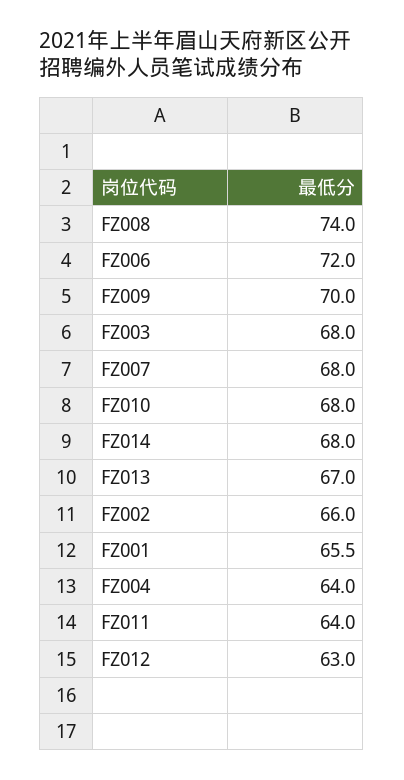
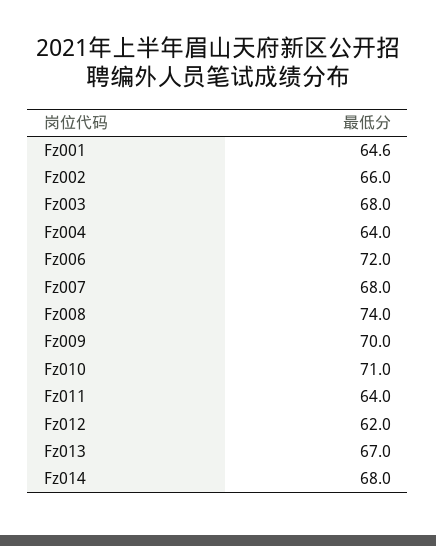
FZ010: 68 -> 71
FZ001: 65.5 -> 64.6
FZ012: 63 -> 62

